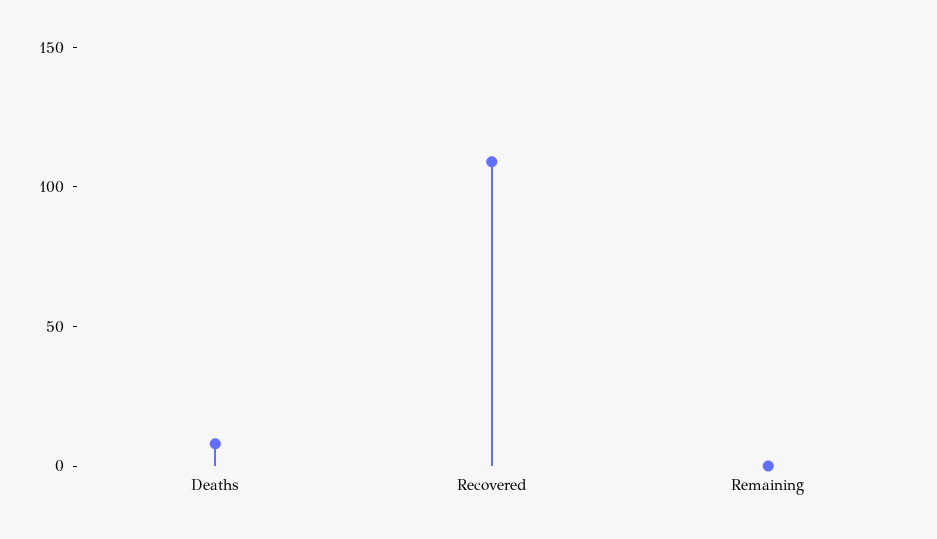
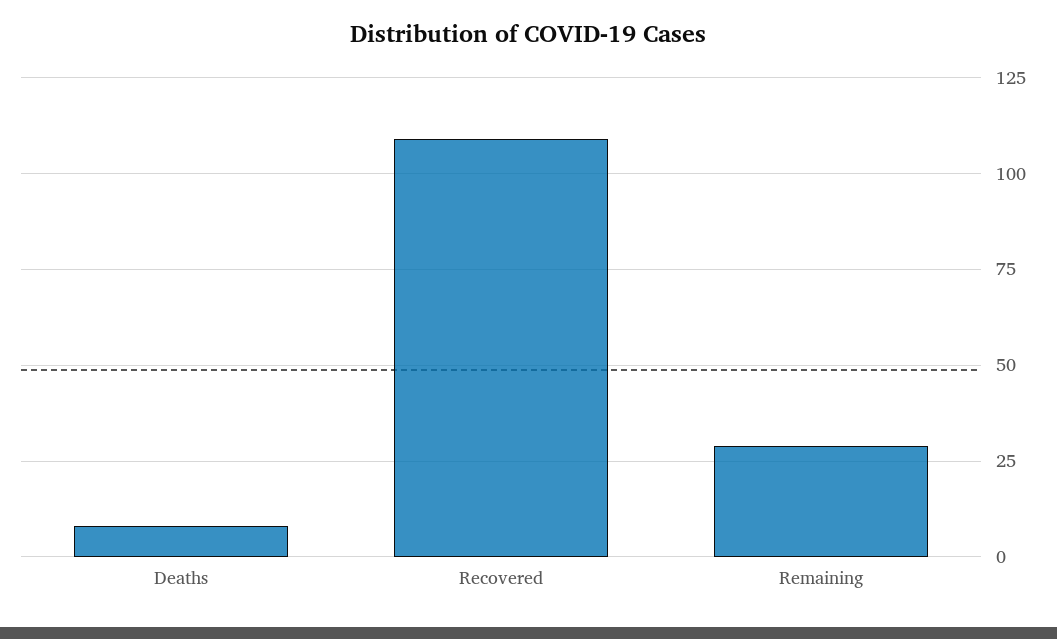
Remaining: 0 -> 30

